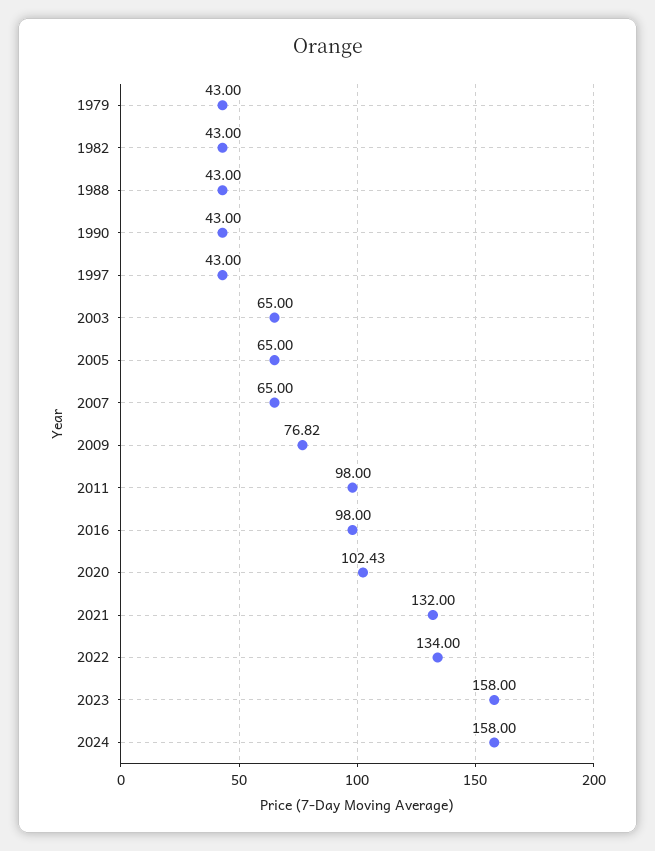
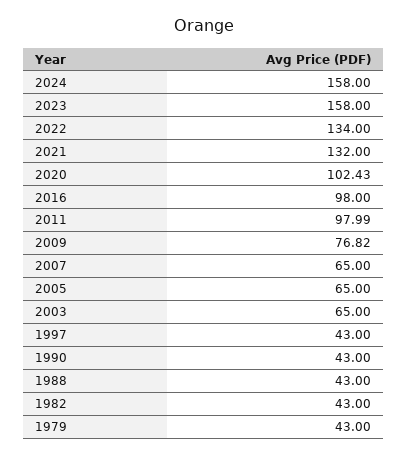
2011: 98 -> 97.99

